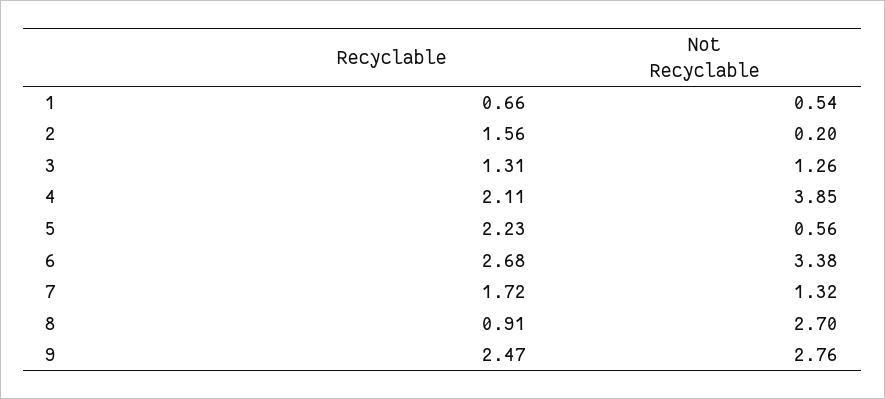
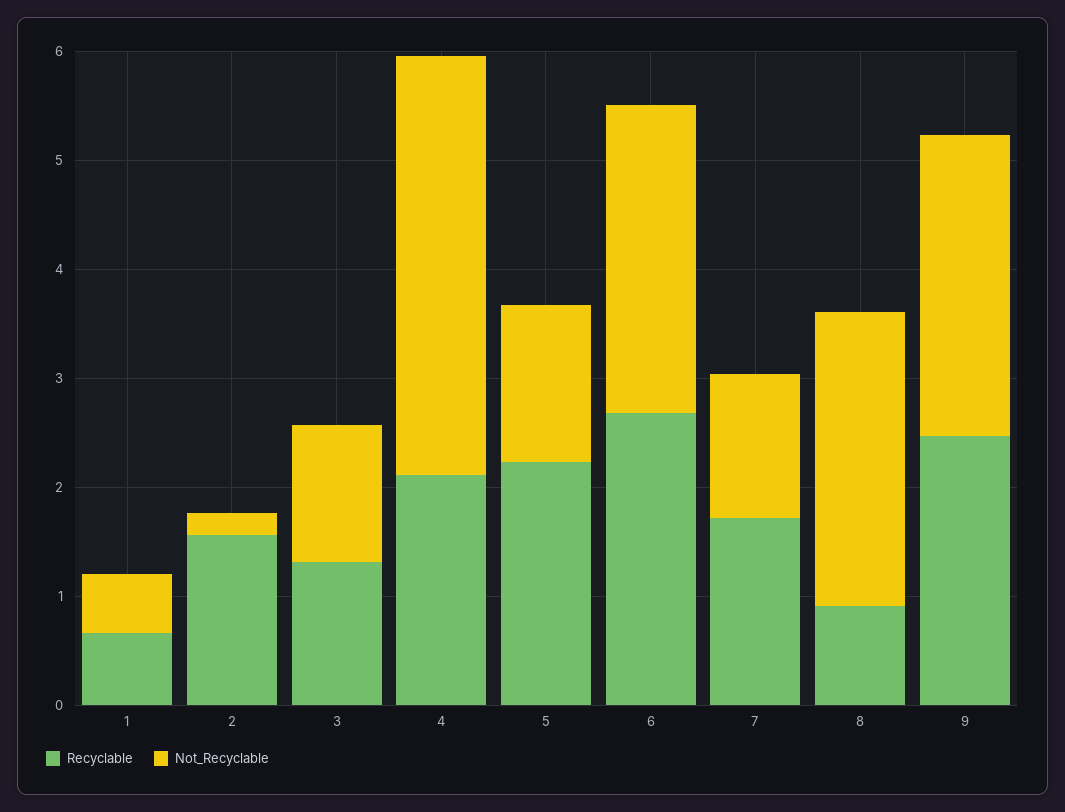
Not Recyclable, 5: 0.56 -> 1.4
Not Recyclable, 6: 3.38 -> 2.8

